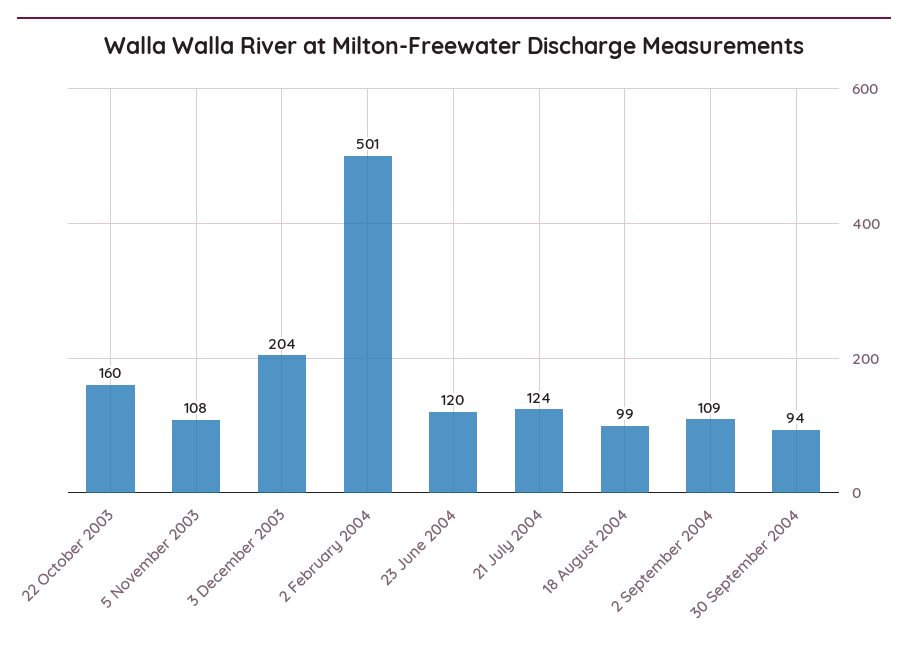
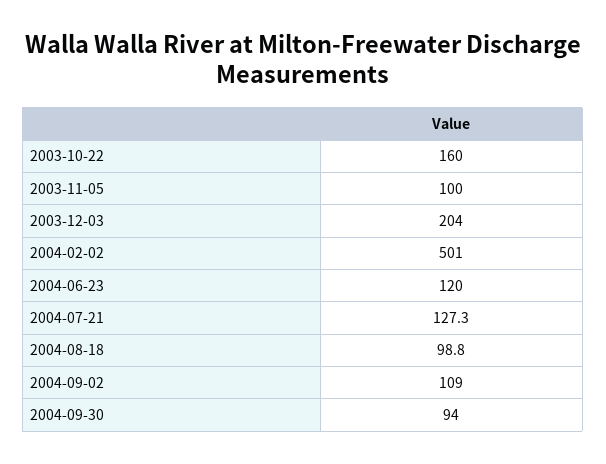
5 November 2003: 108 -> 100
21 July 2004: 124 -> 127.3
18 August 2004: 99 -> 98.8

